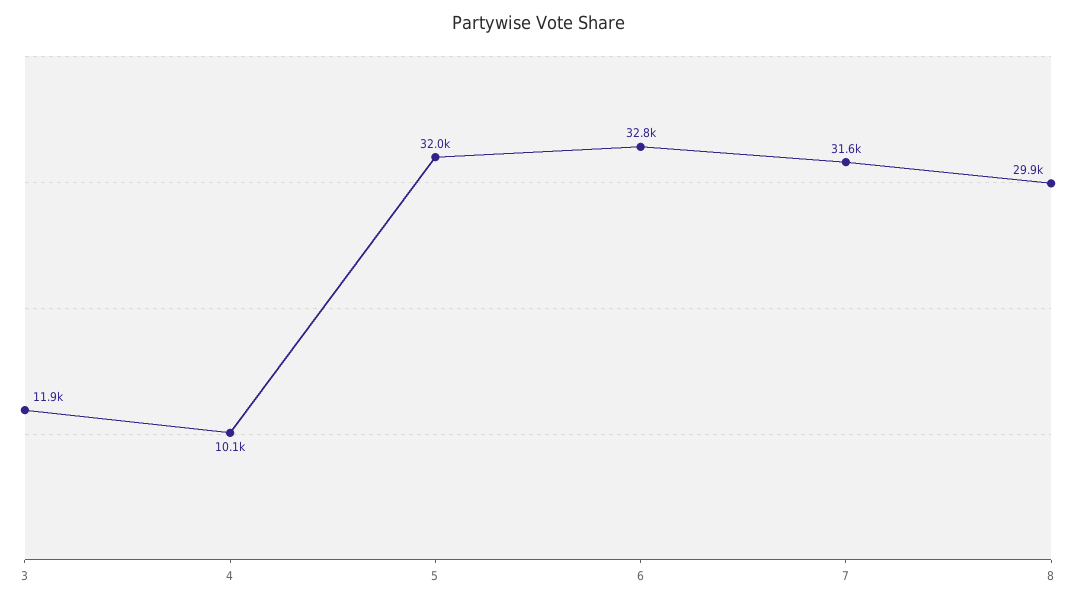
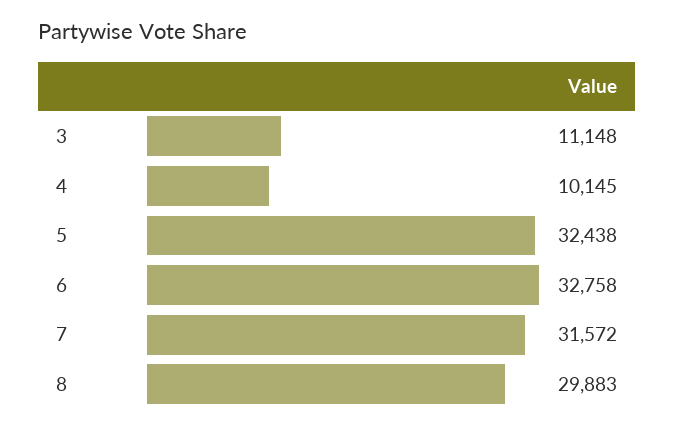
3: 11900 -> 11148
5: 32000 -> 32438

